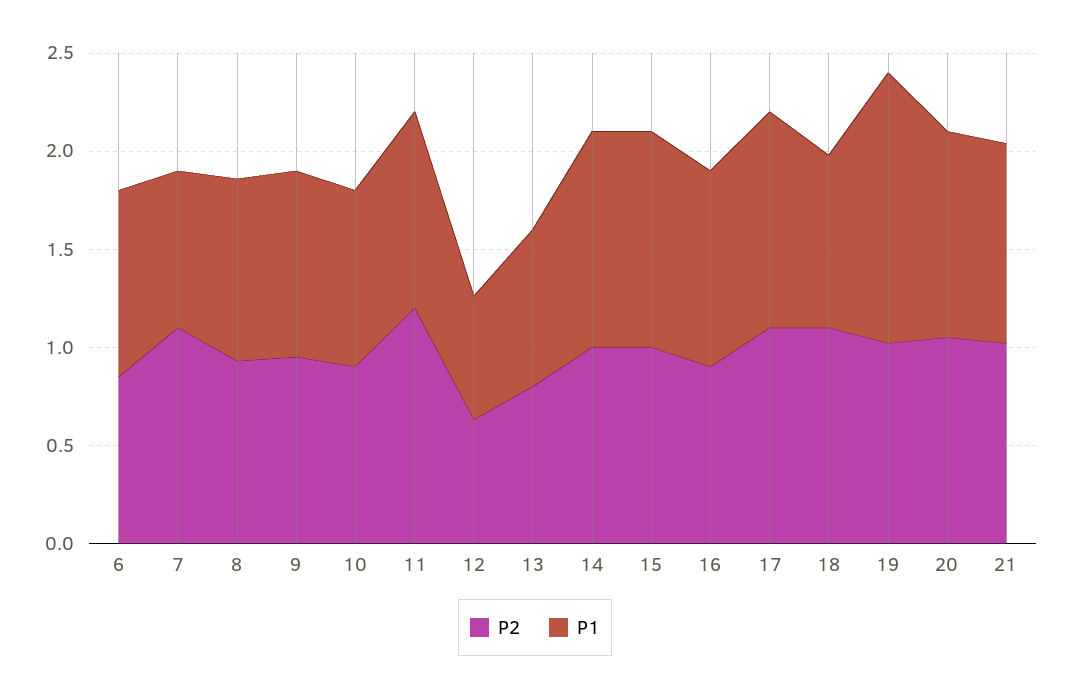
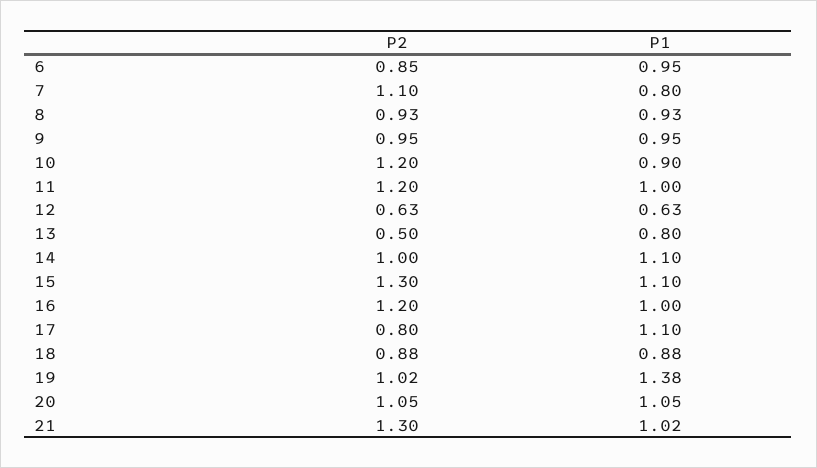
P2, 10: 0.9 -> 1.2
P2, 13: 0.8 -> 0.5
P2, 15: 1 -> 1.3
P2, 16: 0.9 -> 1.2
P2, 17: 1.1 -> 0.8
P2, 18: 1.1 -> 0.88
P2, 21: 1 -> 1.3

